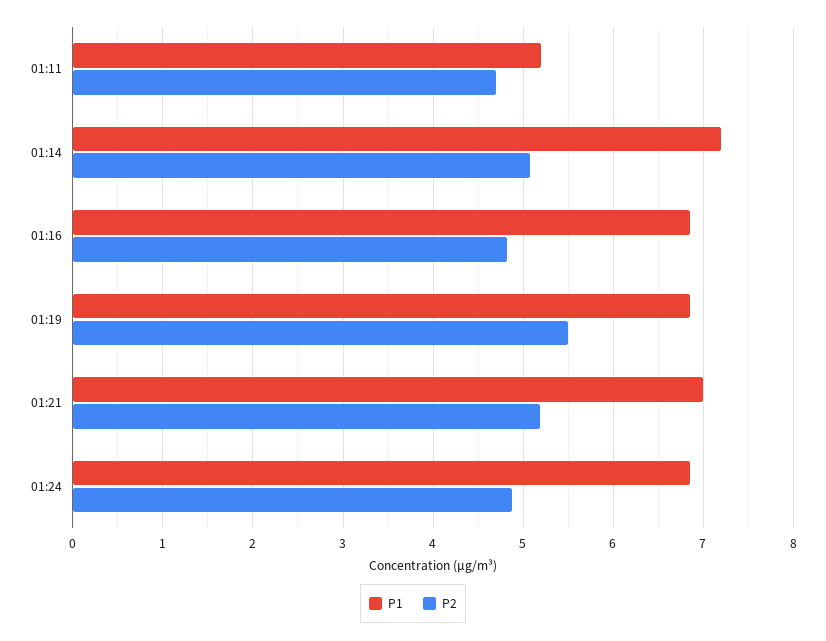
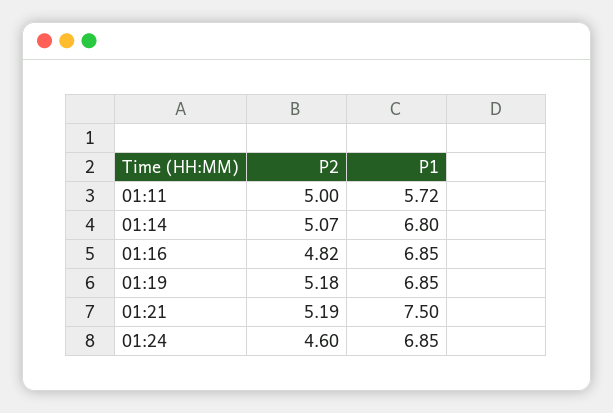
P1, 01:11: 5.2 -> 5.72
P2, 01:11: 4.7 -> 5
P1, 01:14: 7.2 -> 6.8
P2, 01:19: 5.5 -> 5.18
P1, 01:21: 7 -> 7.5
P2, 01:24: 4.9 -> 4.6

